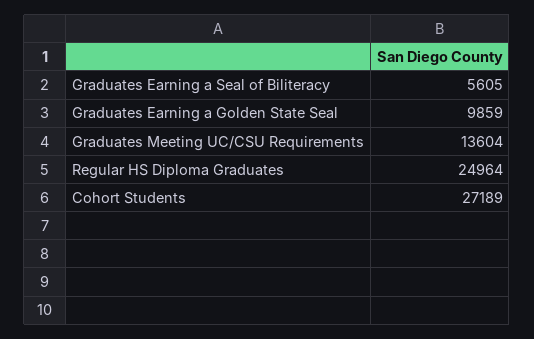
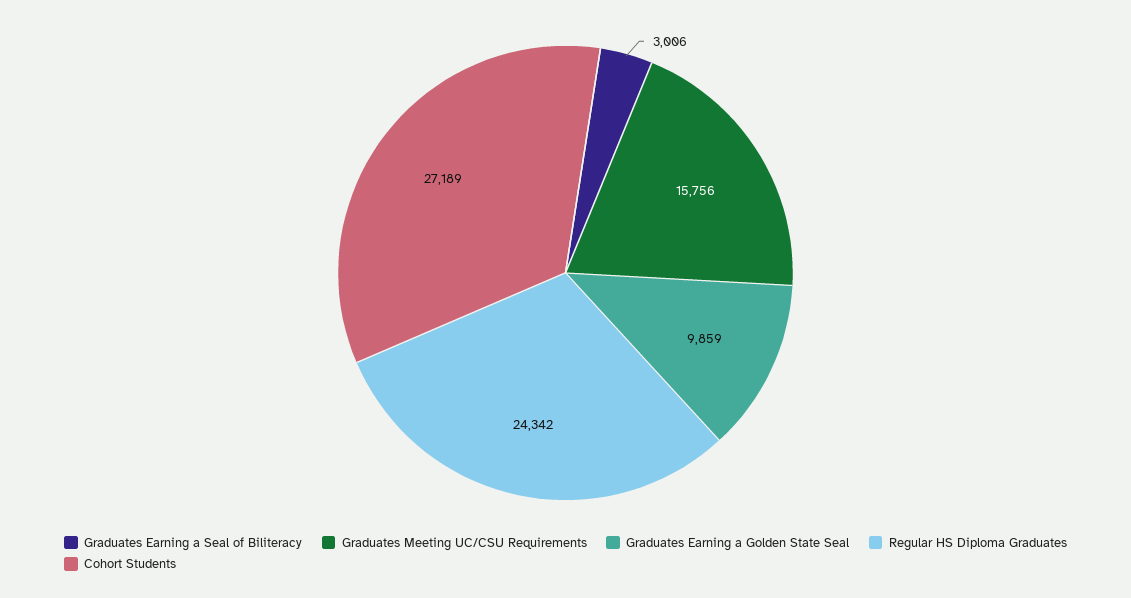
Graduates Earning a Seal of Biliteracy: 5605 -> 3006
Graduates Meeting UC/CSU Requirements: 13604 -> 15756
Regular HS Diploma Graduates: 24964 -> 24342

